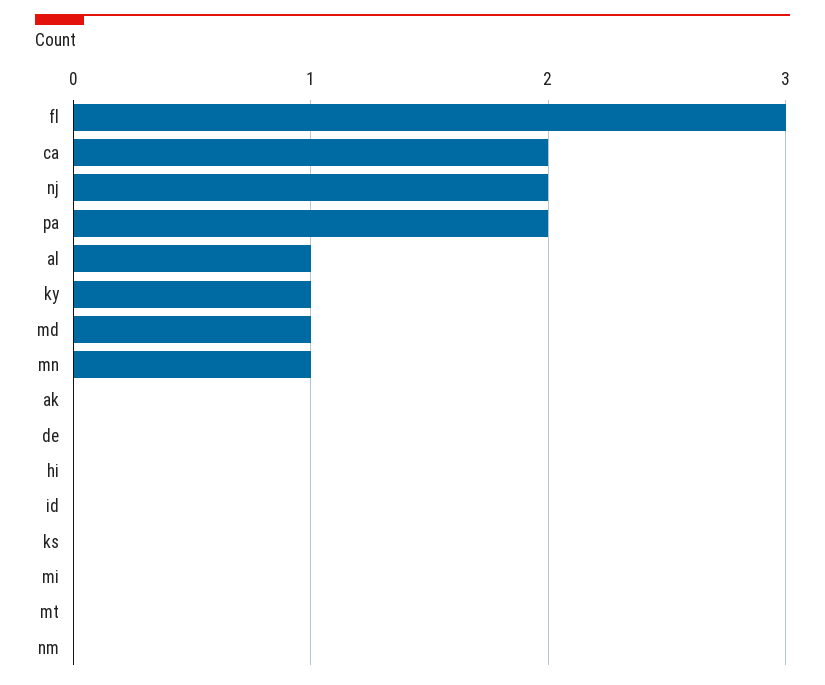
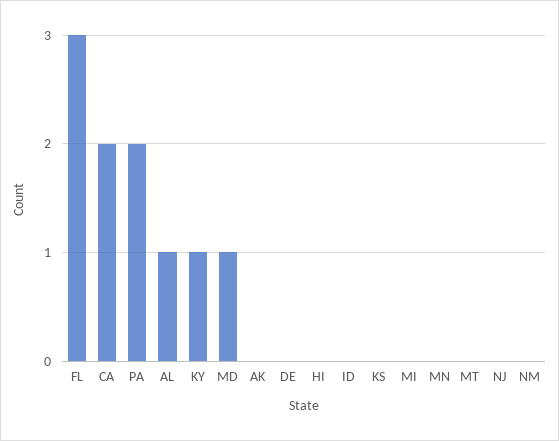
nj: 2 -> 0
mn: 1 -> 0

